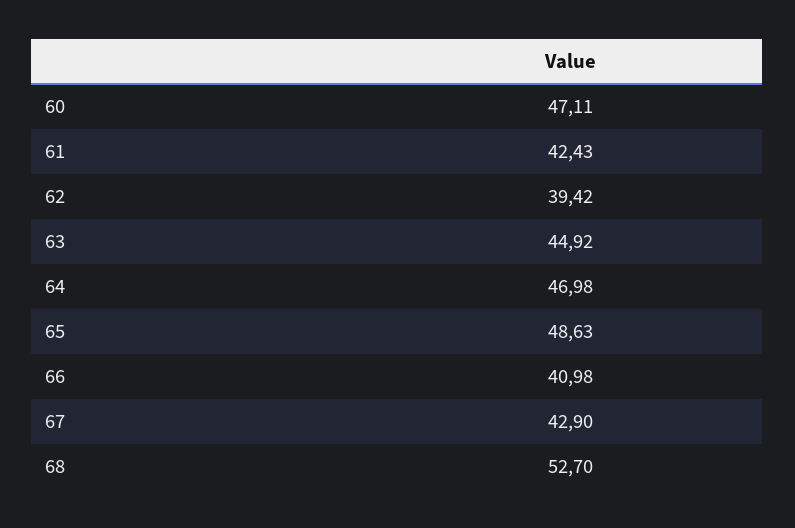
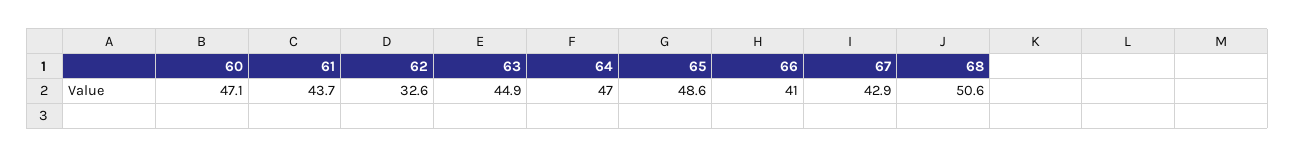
61: 42.43 -> 43.7
62: 39.42 -> 32.6
68: 52.7 -> 50.6

